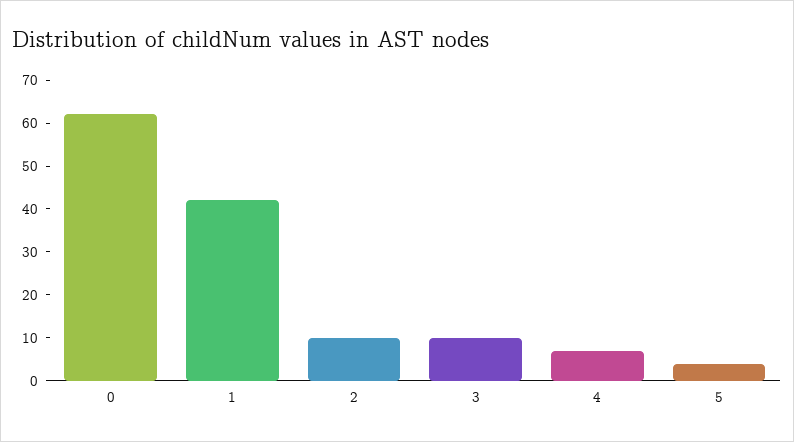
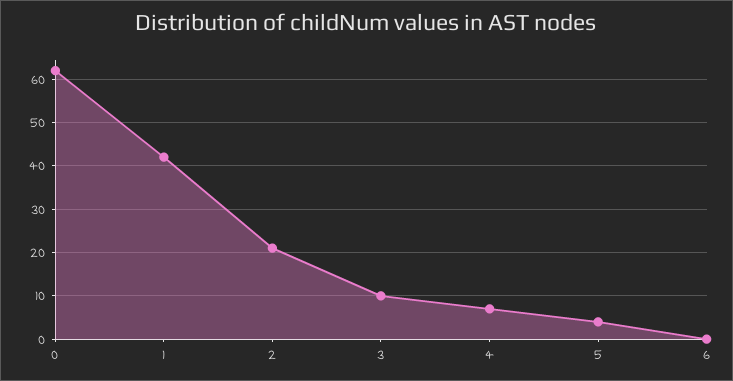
2: 10 -> 20
6: none -> 0

